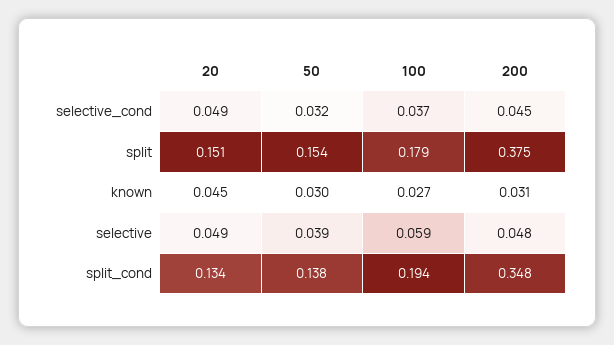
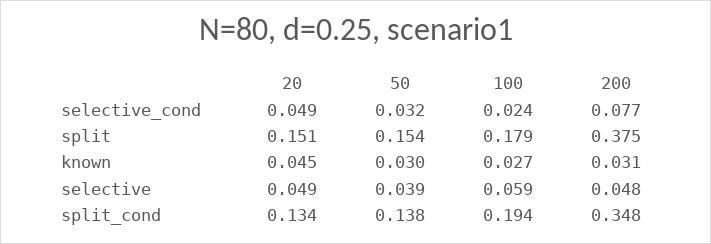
100, selective_cond: 0.037 -> 0.024
200, selective_cond: 0.045 -> 0.077

